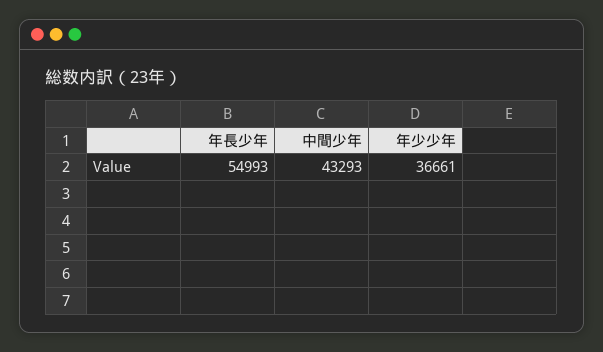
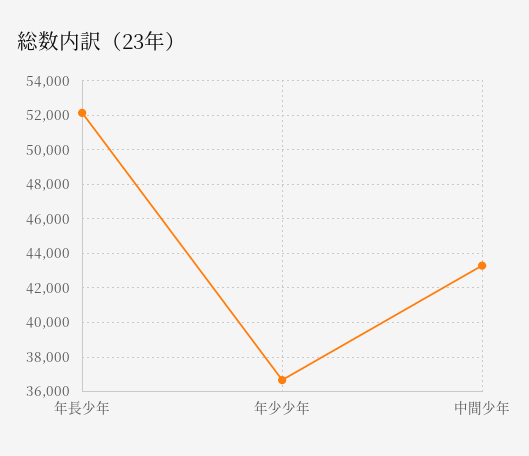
年長少年: 54993 -> 52000

